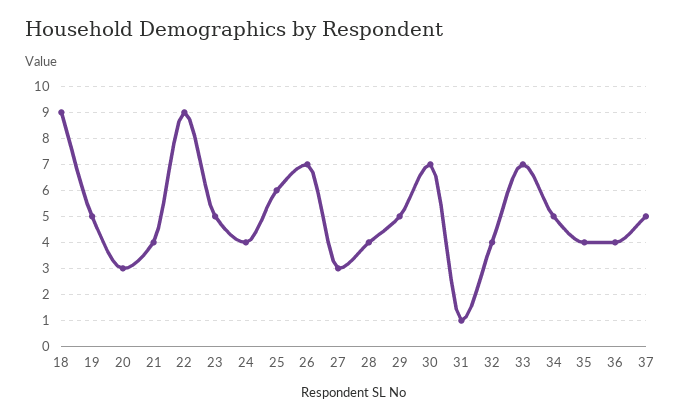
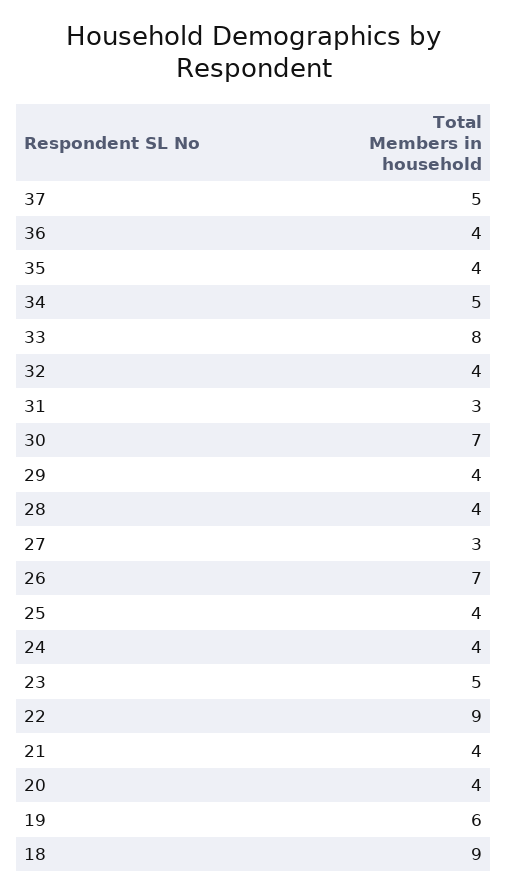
19: 5 -> 6
20: 3 -> 4
25: 6 -> 4
29: 5 -> 4
31: 1 -> 3
33: 7 -> 8

